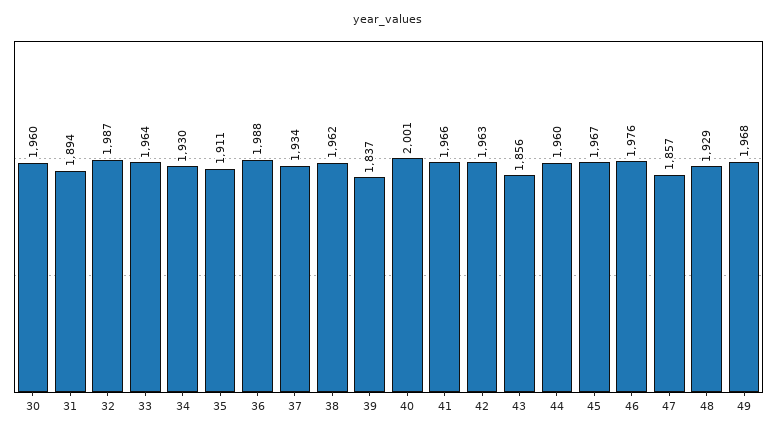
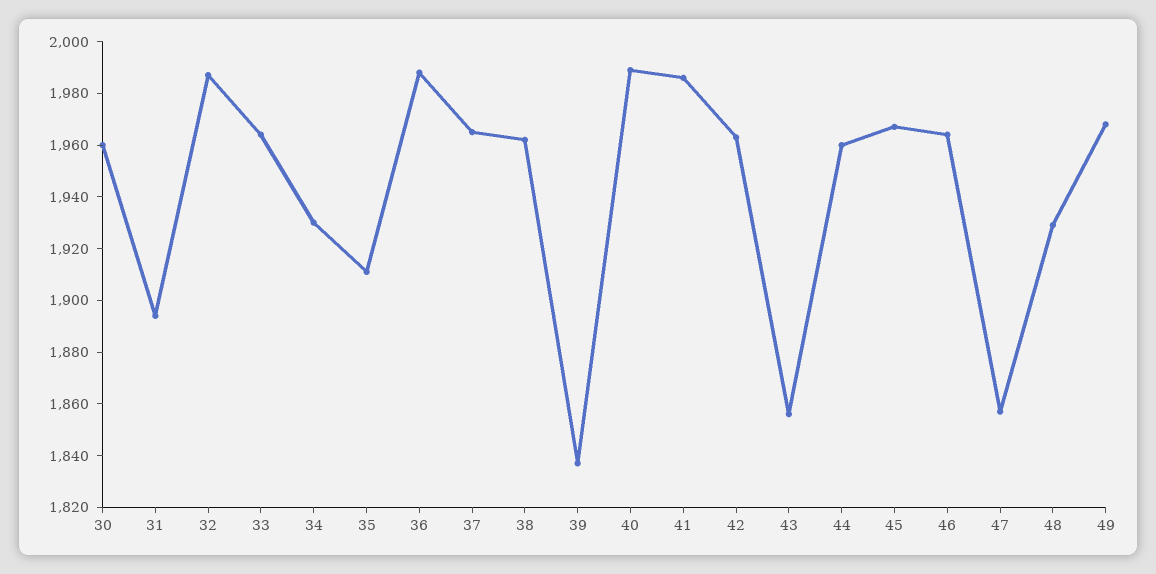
37: 1934 -> 1965
40: 2001 -> 1990
41: 1966 -> 1985
46: 1976 -> 1965

